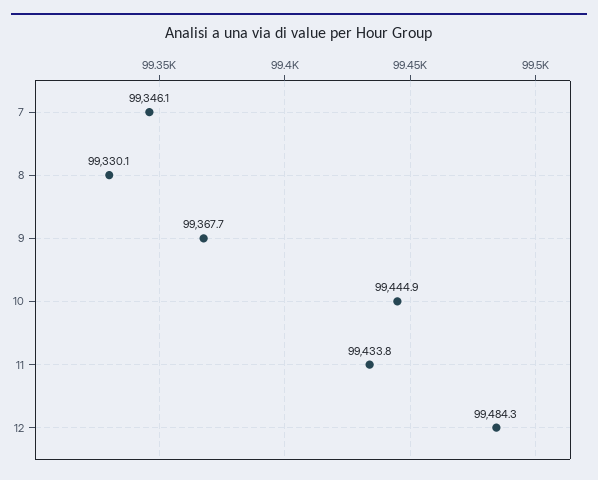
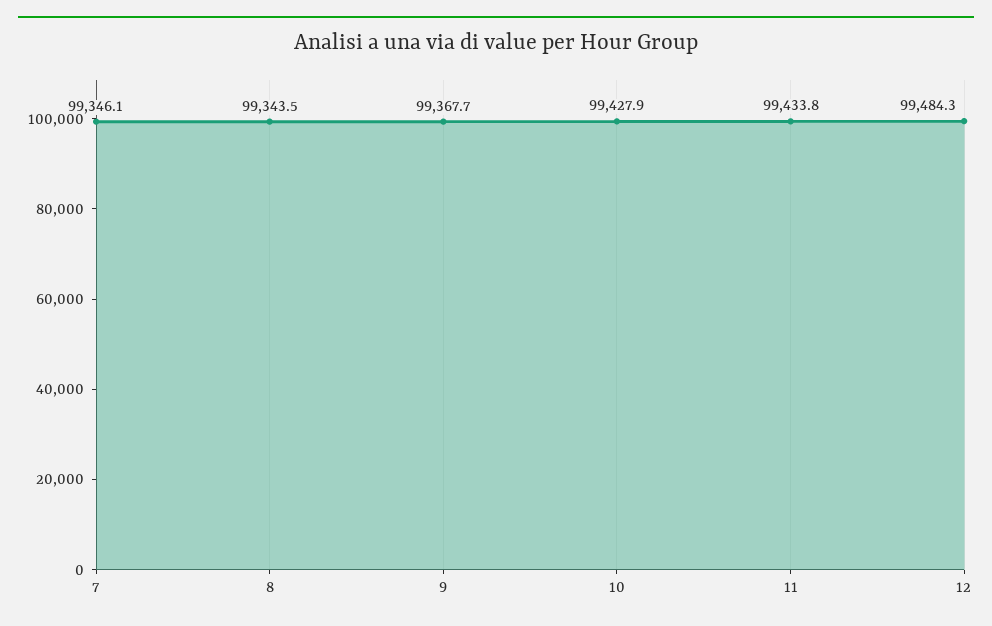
8: 99330.1 -> 99343.5
10: 99444.9 -> 99427.9

